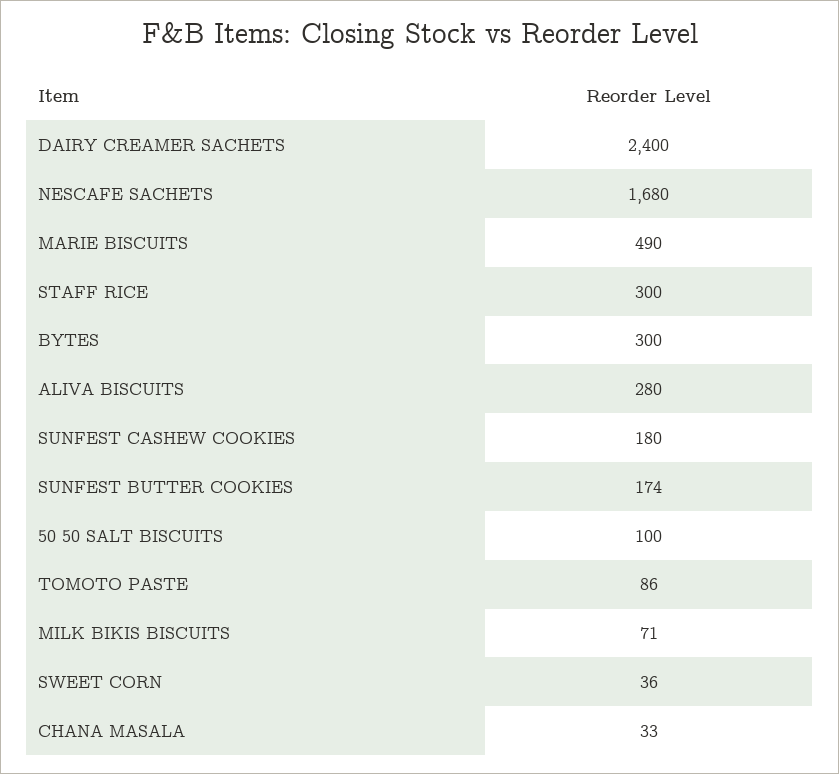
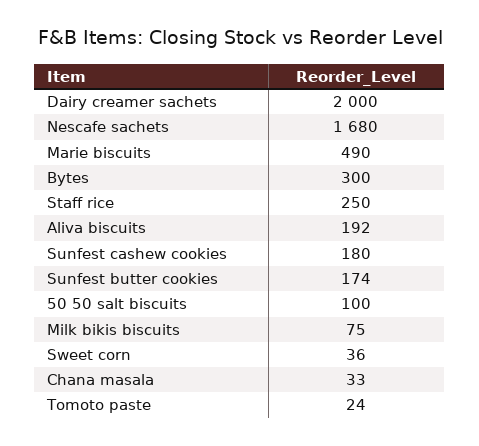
DAIRY CREAMER SACHETS: 2400 -> 2000
STAFF RICE: 300 -> 250
ALIVA BISCUITS: 280 -> 192
TOMOTO PASTE: 86 -> 24
MILK BIKIS BISCUITS: 71 -> 75

